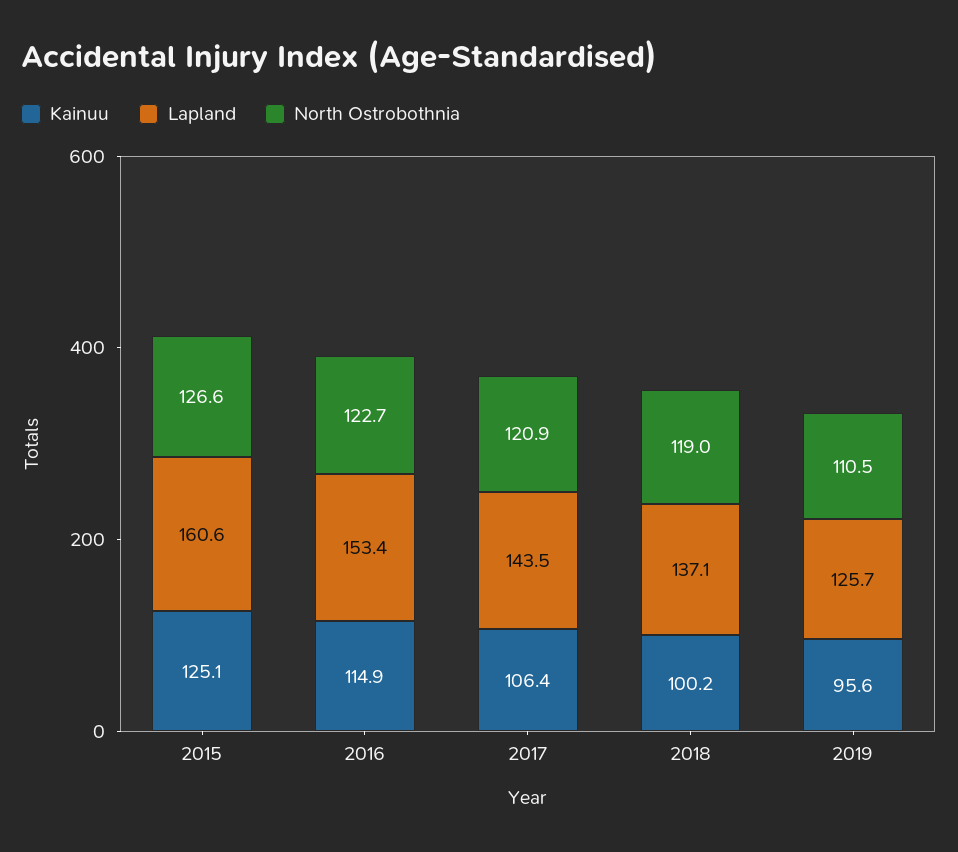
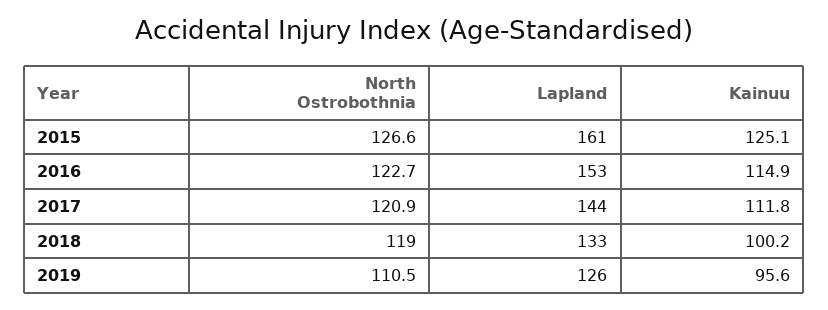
Kainuu, 2017: 106.4 -> 111.8
Lapland, 2018: 137.1 -> 133

